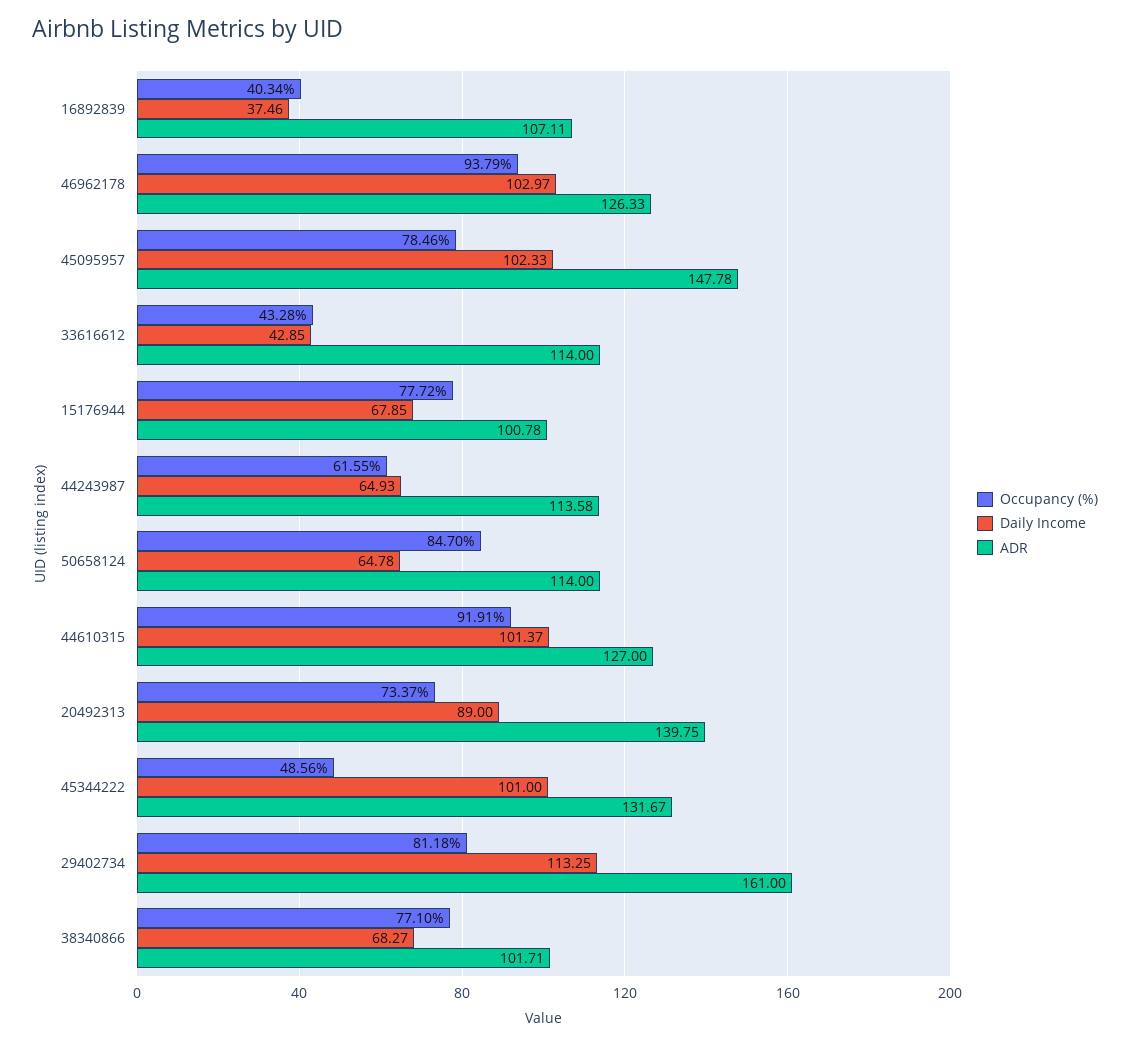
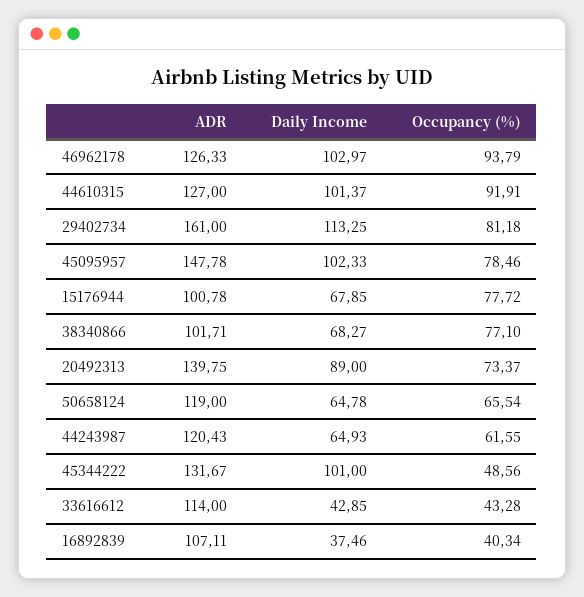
ADR, 44243987: 113.58 -> 120.43
Occupancy (%), 50658124: 84.7 -> 65.54
ADR, 50658124: 114 -> 119

